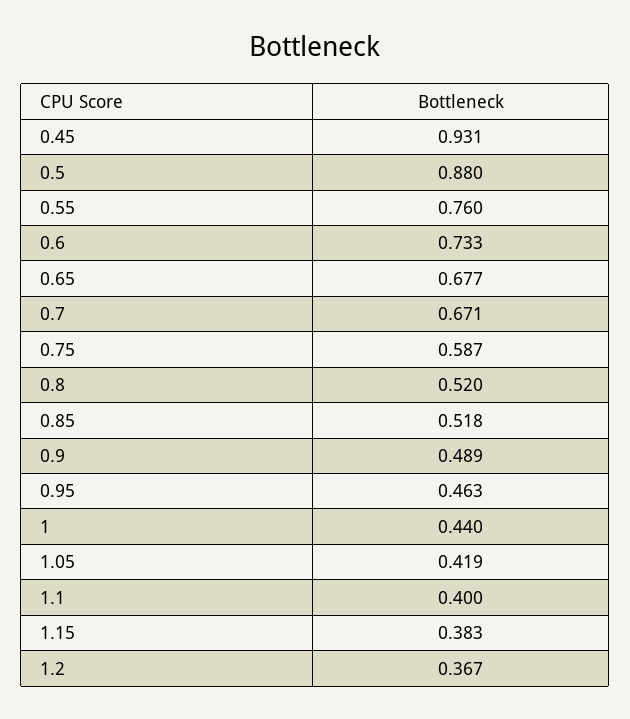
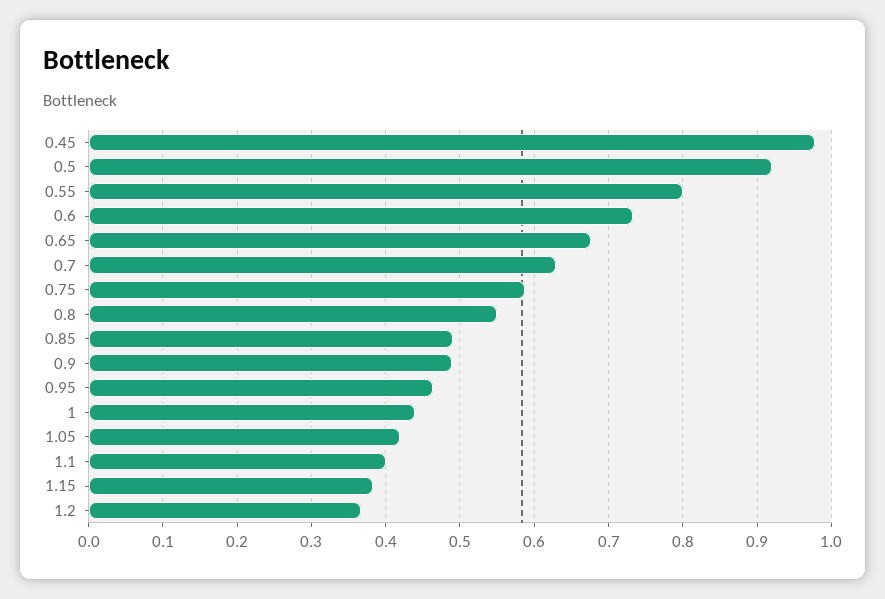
0.45: 0.931 -> 0.98
0.5: 0.88 -> 0.92
0.55: 0.76 -> 0.8
0.7: 0.671 -> 0.63
0.8: 0.52 -> 0.55
0.85: 0.518 -> 0.49

